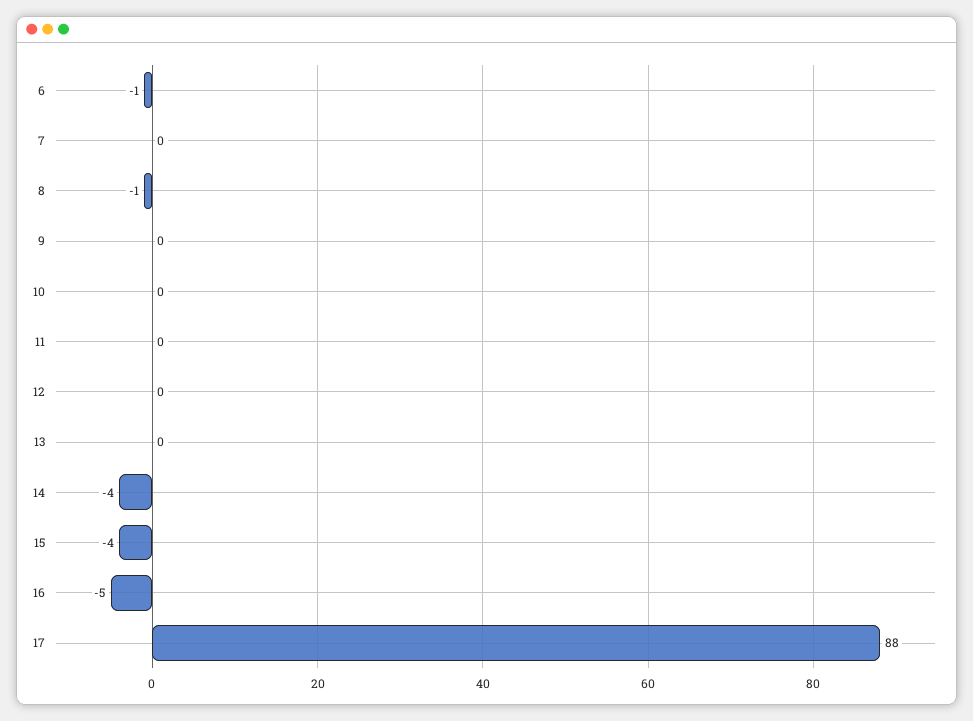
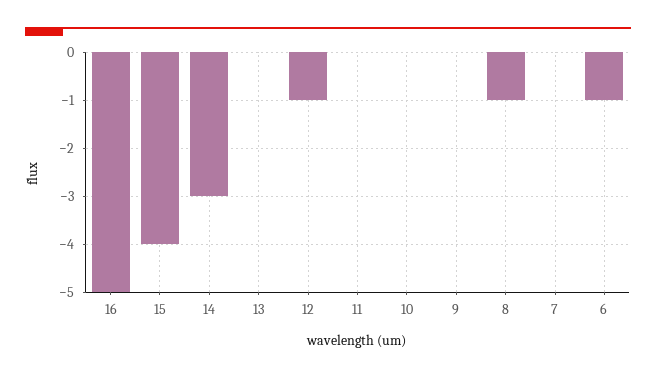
12: 0 -> -1
14: -4 -> -3
17: 88 -> none

